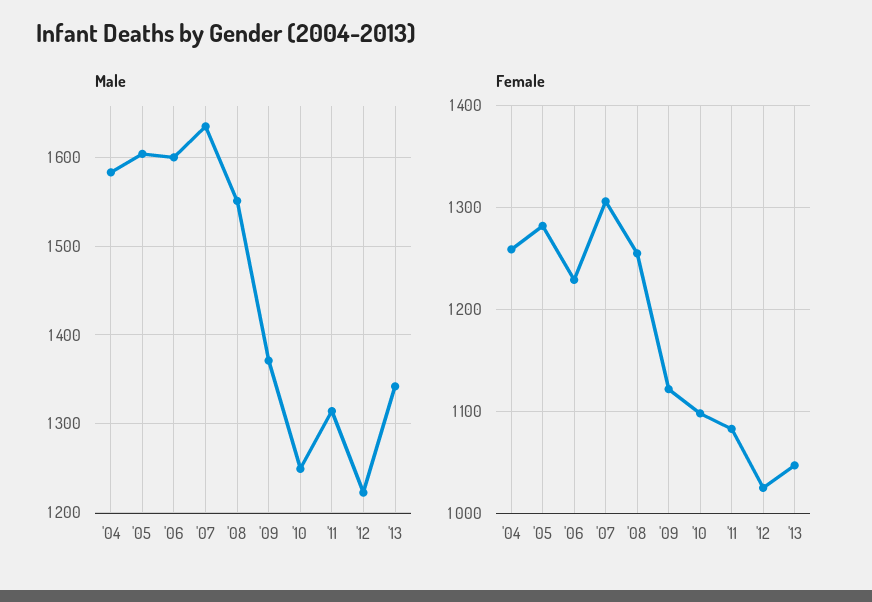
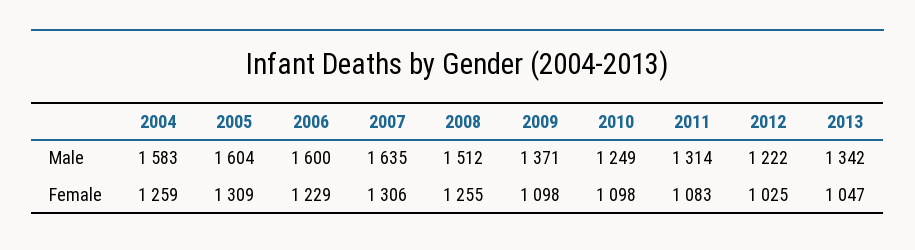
Male, '08: 1550 -> 1512
Female, '05: 1280 -> 1309
Female, '09: 1120 -> 1098

